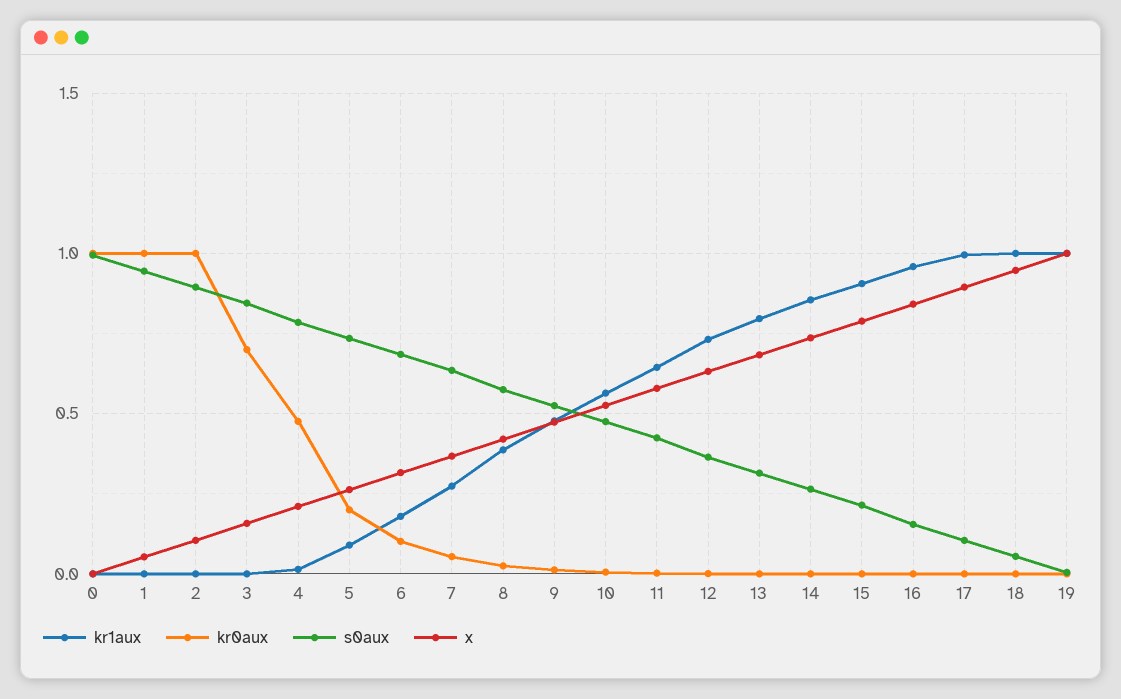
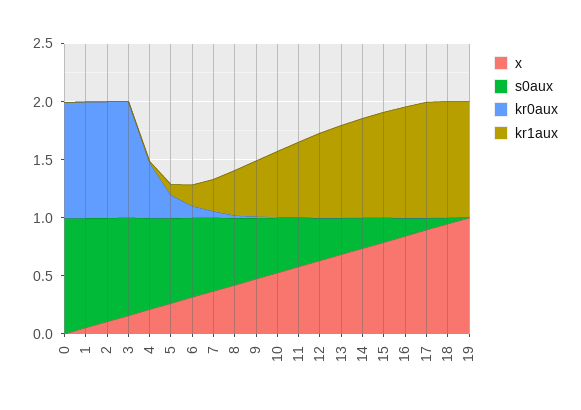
kr0aux, 3: 0.7 -> 1

